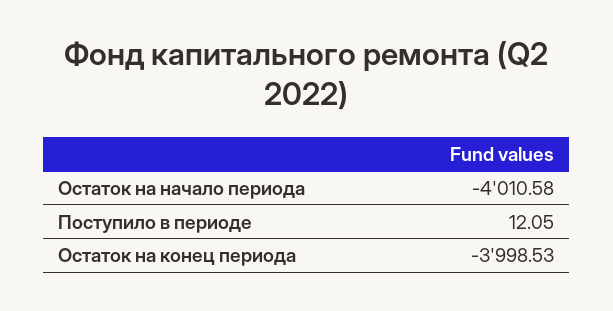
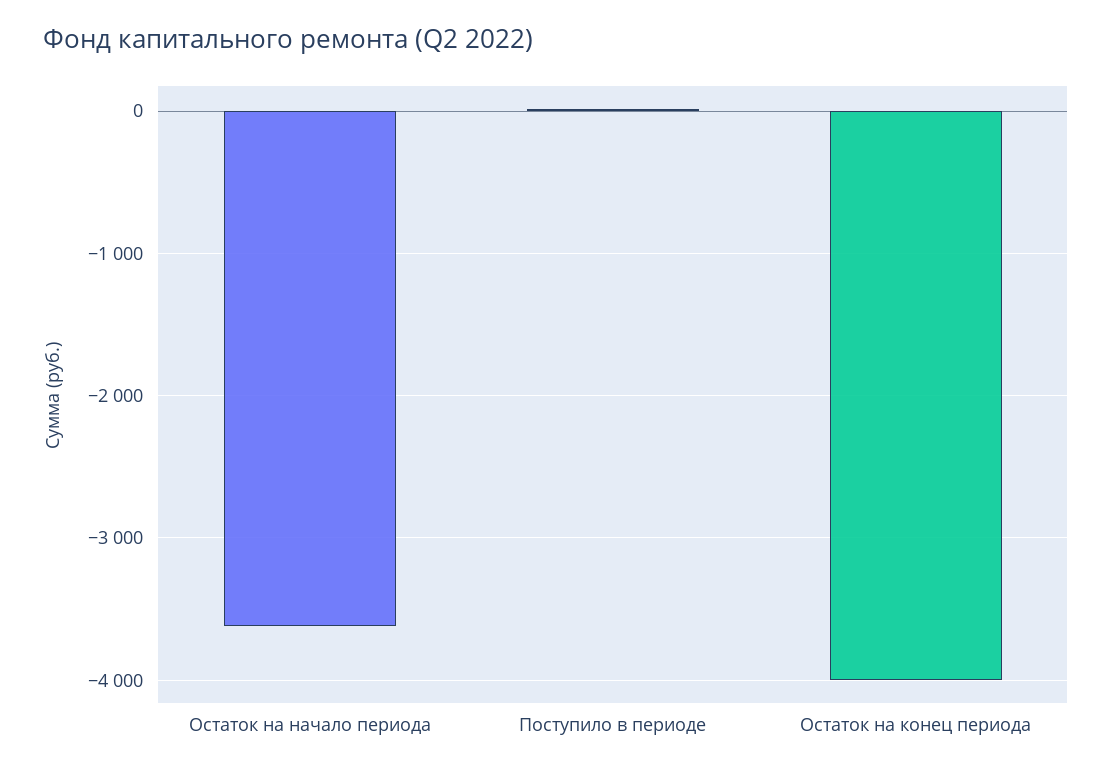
Остаток на начало периода: -4010.58 -> -3600

